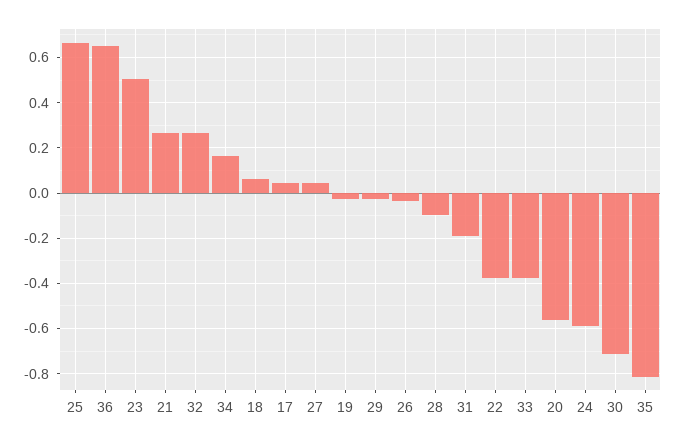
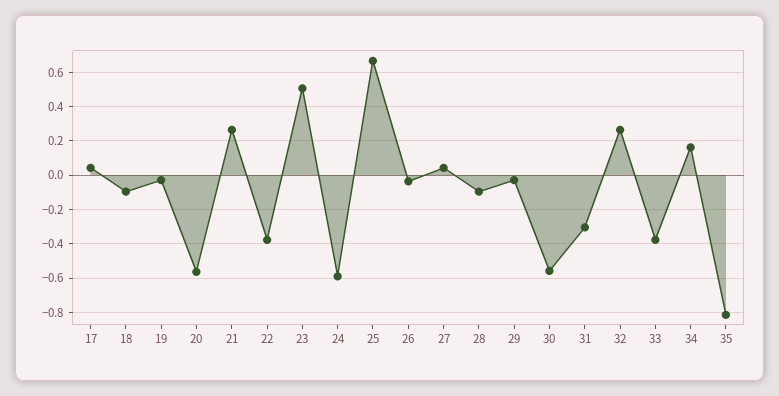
36: 0.65 -> none
18: 0.05 -> -0.1
31: -0.2 -> -0.3
30: -0.7 -> -0.55

